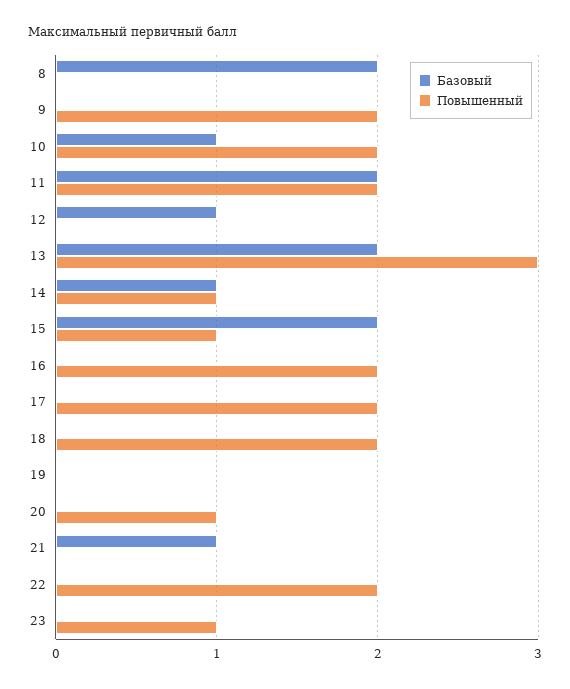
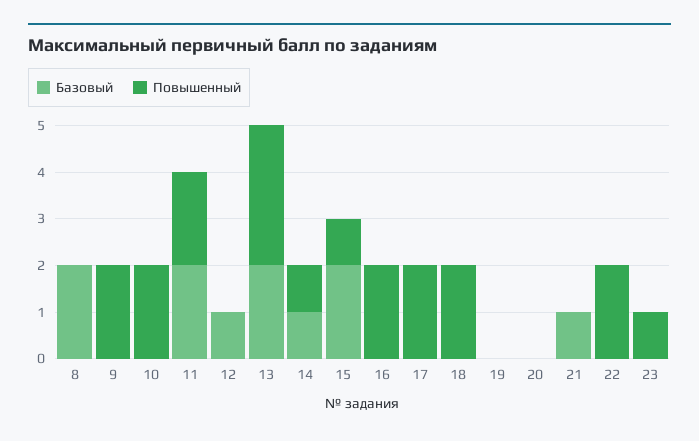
Базовый, 10: 1 -> 0
Повышенный, 20: 1 -> 0

